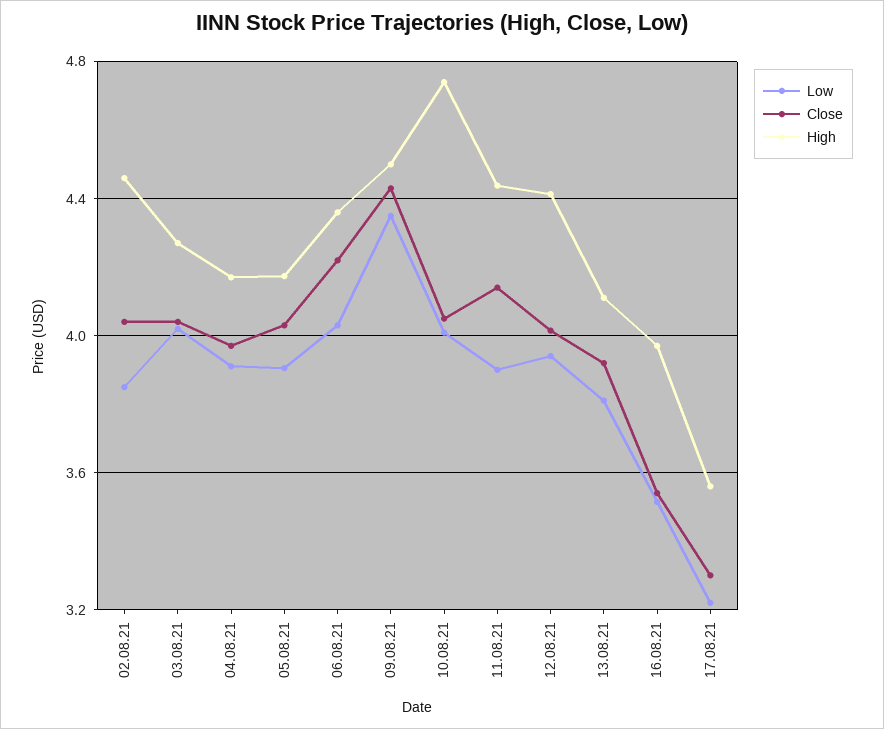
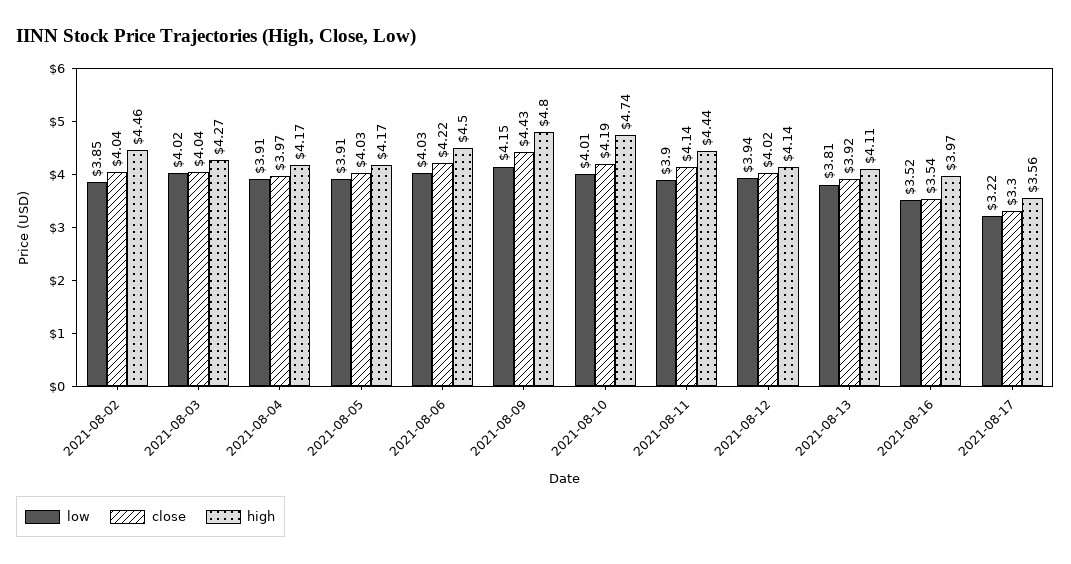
High, 06.08.21: 4.35 -> 4.5
Low, 09.08.21: 4.35 -> 4.15
High, 09.08.21: 4.5 -> 4.8
Close, 10.08.21: 4.05 -> 4.19
High, 12.08.21: 4.4 -> 4.14

